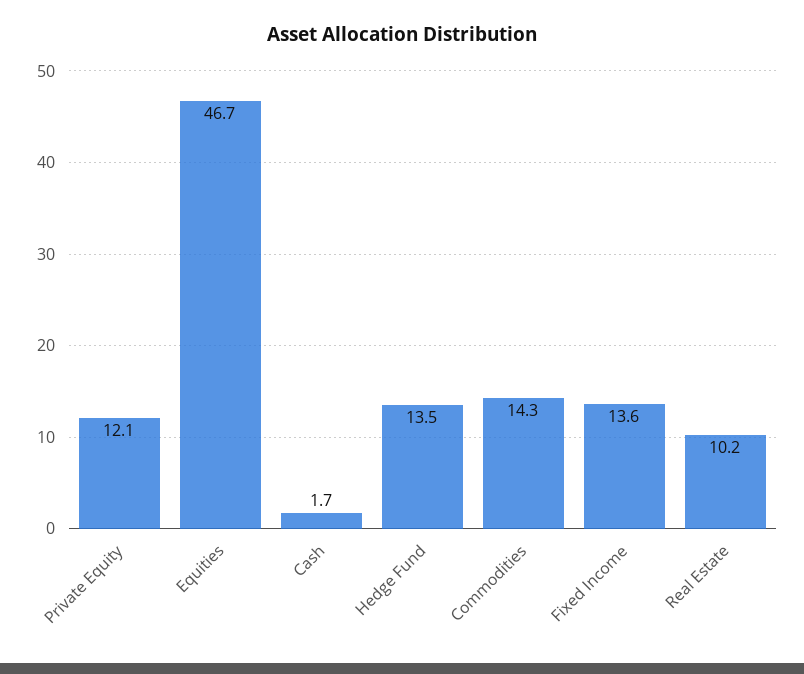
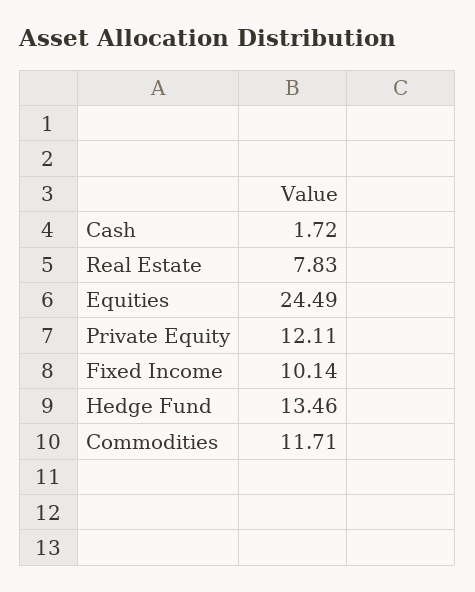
Equities: 46.7 -> 24.49
Commodities: 14.3 -> 11.71
Fixed Income: 13.6 -> 10.14
Real Estate: 10.2 -> 7.83

